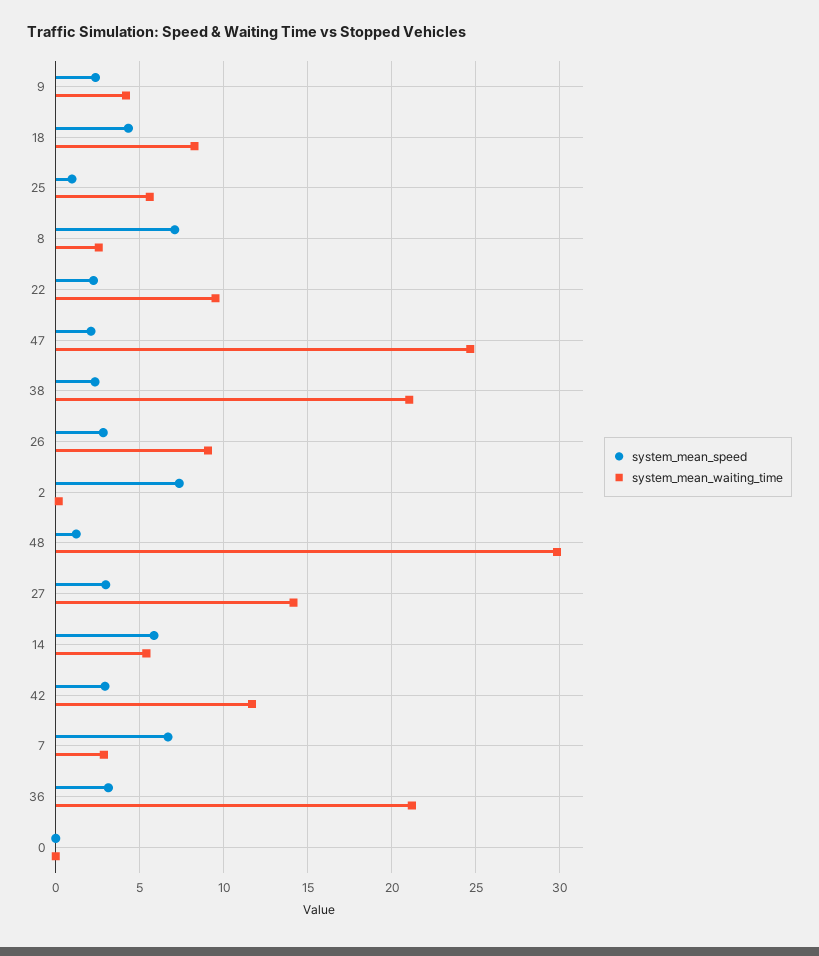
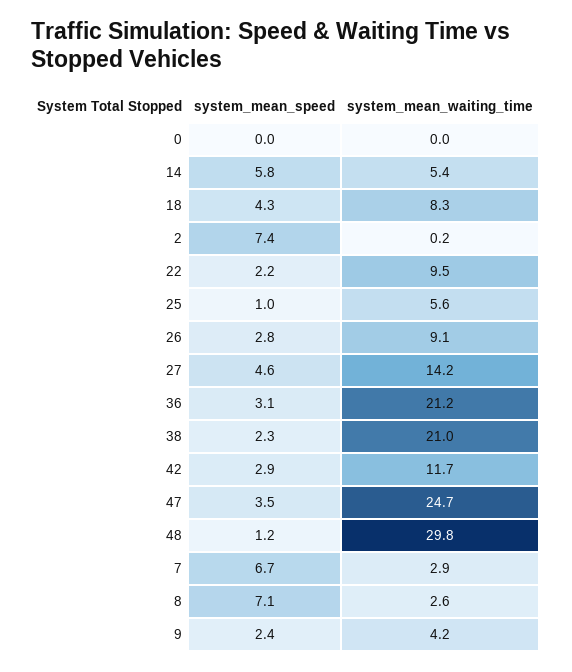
system_mean_speed, 47: 2 -> 3.5
system_mean_speed, 27: 3 -> 4.6

